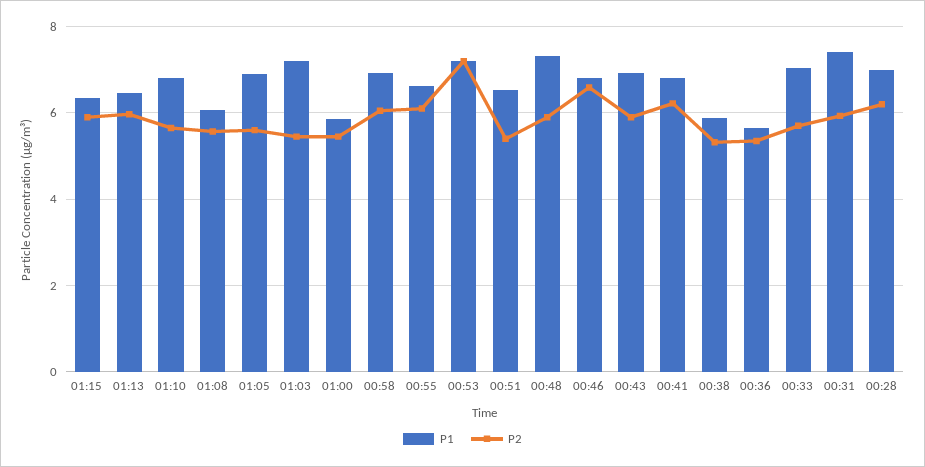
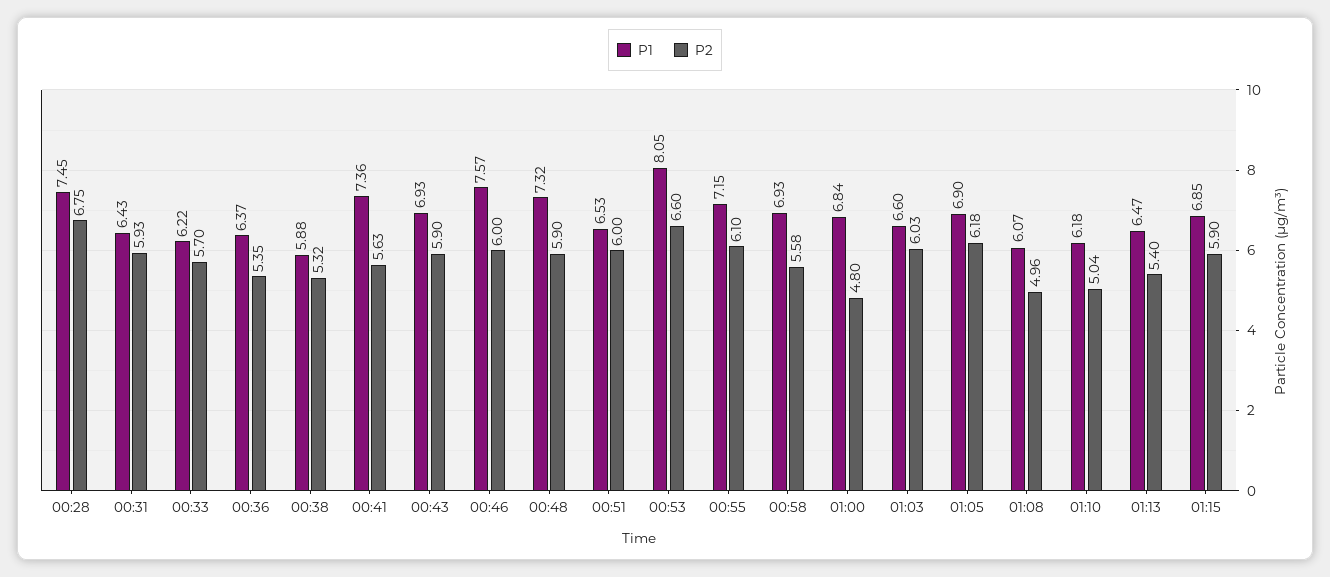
P1, 01:15: 6.4 -> 6.85
P2, 01:13: 6 -> 5.4
P1, 01:10: 6.8 -> 6.18
P2, 01:10: 5.6 -> 5.04
P2, 01:08: 5.6 -> 4.96
P2, 01:05: 5.6 -> 6.18
P1, 01:03: 7.2 -> 6.6
P2, 01:03: 5.4 -> 6.03
P1, 01:00: 5.8 -> 6.84
P2, 01:00: 5.4 -> 4.8
P2, 00:58: 6 -> 5.58
P1, 00:55: 6.6 -> 7.15
P1, 00:53: 7.2 -> 8.05
P2, 00:53: 7.2 -> 6.6
P2, 00:51: 5.4 -> 6
P1, 00:46: 6.8 -> 7.57
P2, 00:46: 6.6 -> 6
P1, 00:41: 6.8 -> 7.36
P2, 00:41: 6.2 -> 5.63
P1, 00:36: 5.6 -> 6.37
P1, 00:33: 7 -> 6.22
P1, 00:31: 7.4 -> 6.43
P1, 00:28: 7 -> 7.45
P2, 00:28: 6.2 -> 6.75

